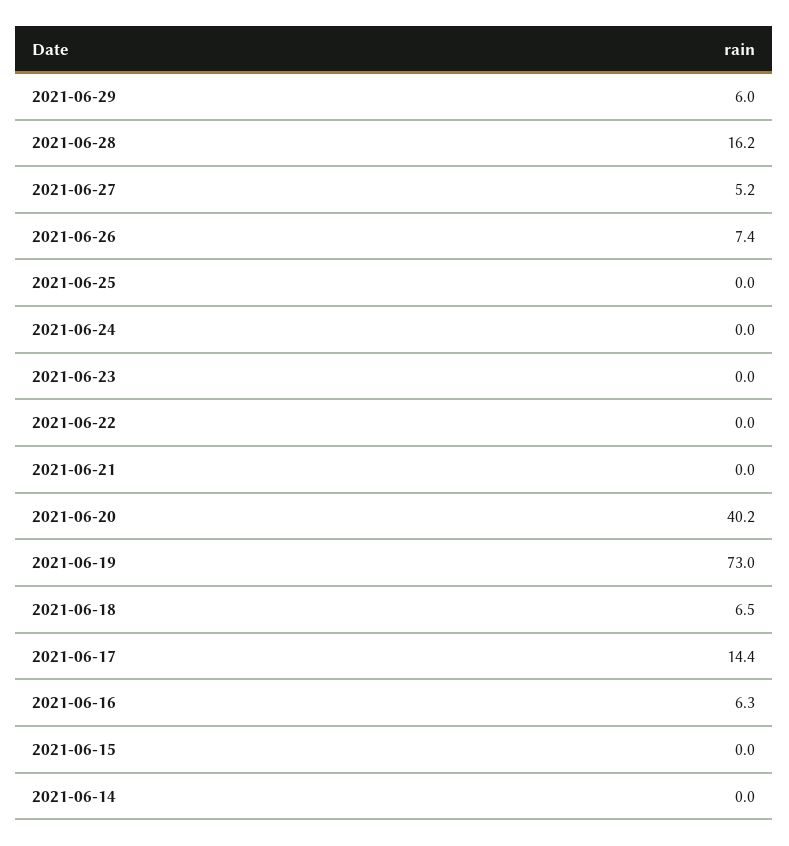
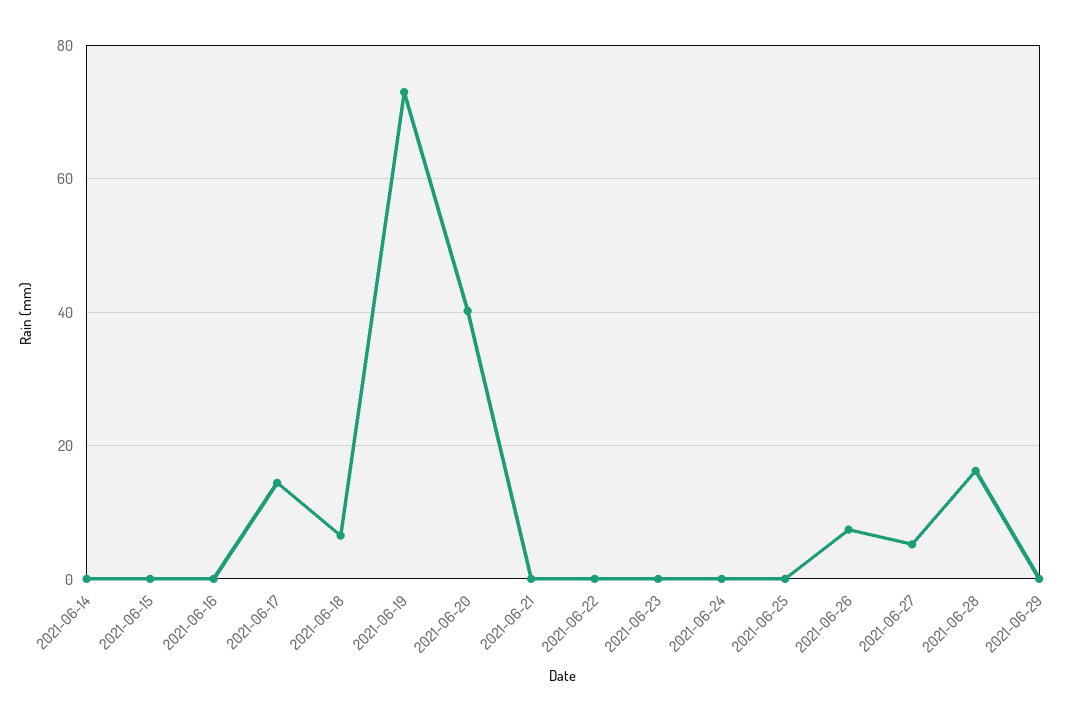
2021-06-29: 6 -> 0
2021-06-16: 6.3 -> 0

